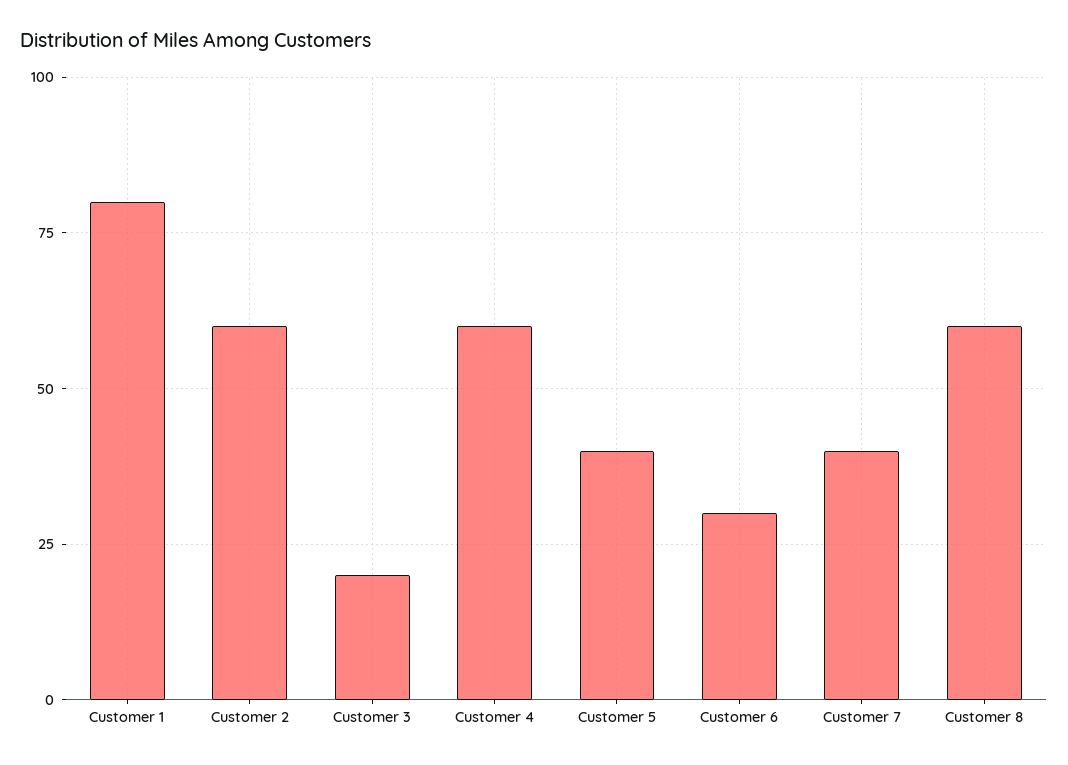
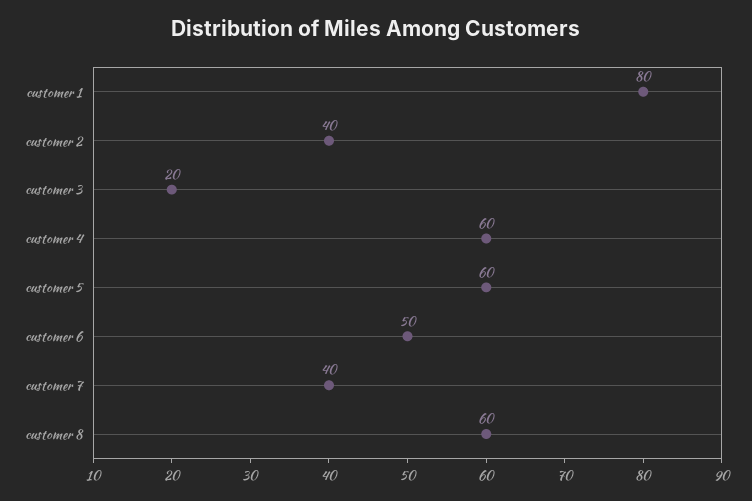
Customer 2: 60 -> 40
Customer 5: 40 -> 60
Customer 6: 30 -> 50

